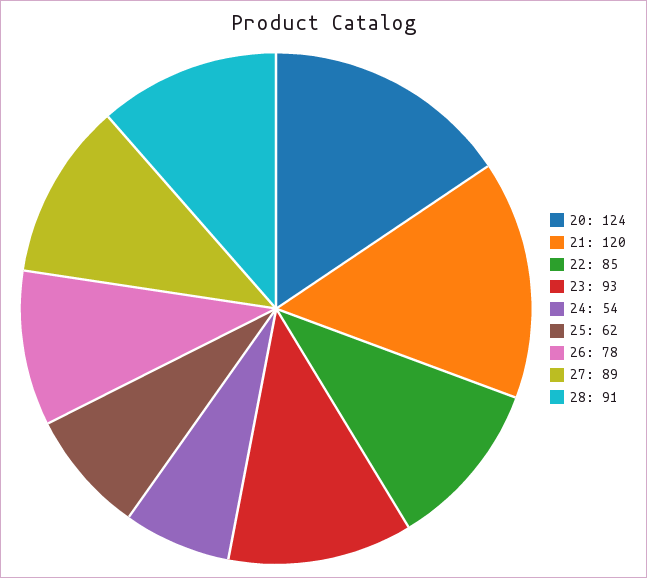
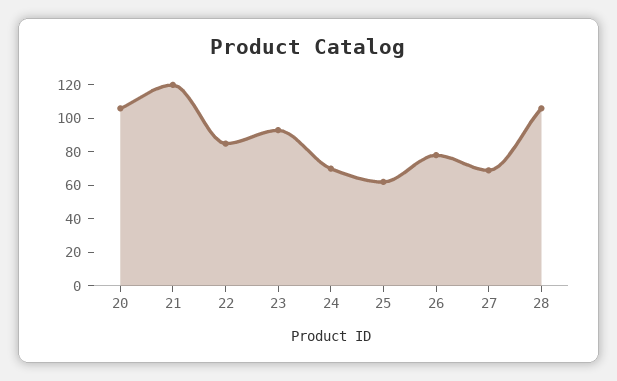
20: 124 -> 105
24: 54 -> 70
27: 89 -> 70
28: 91 -> 105

